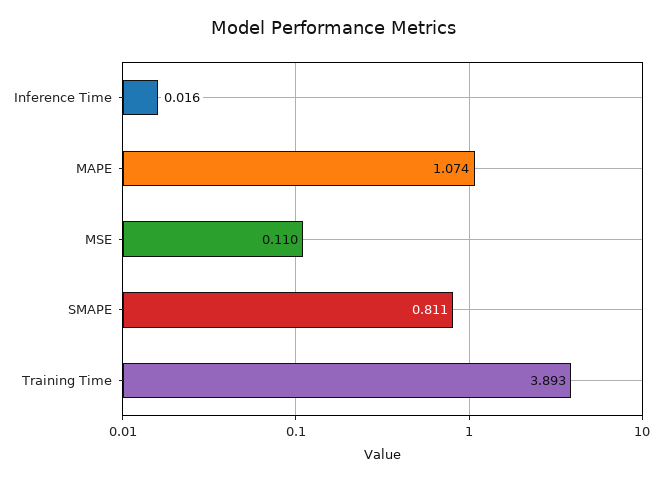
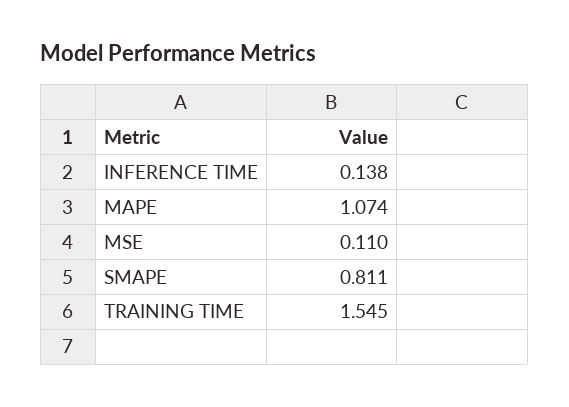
Inference Time: 0.016 -> 0.138
Training Time: 3.893 -> 1.545

